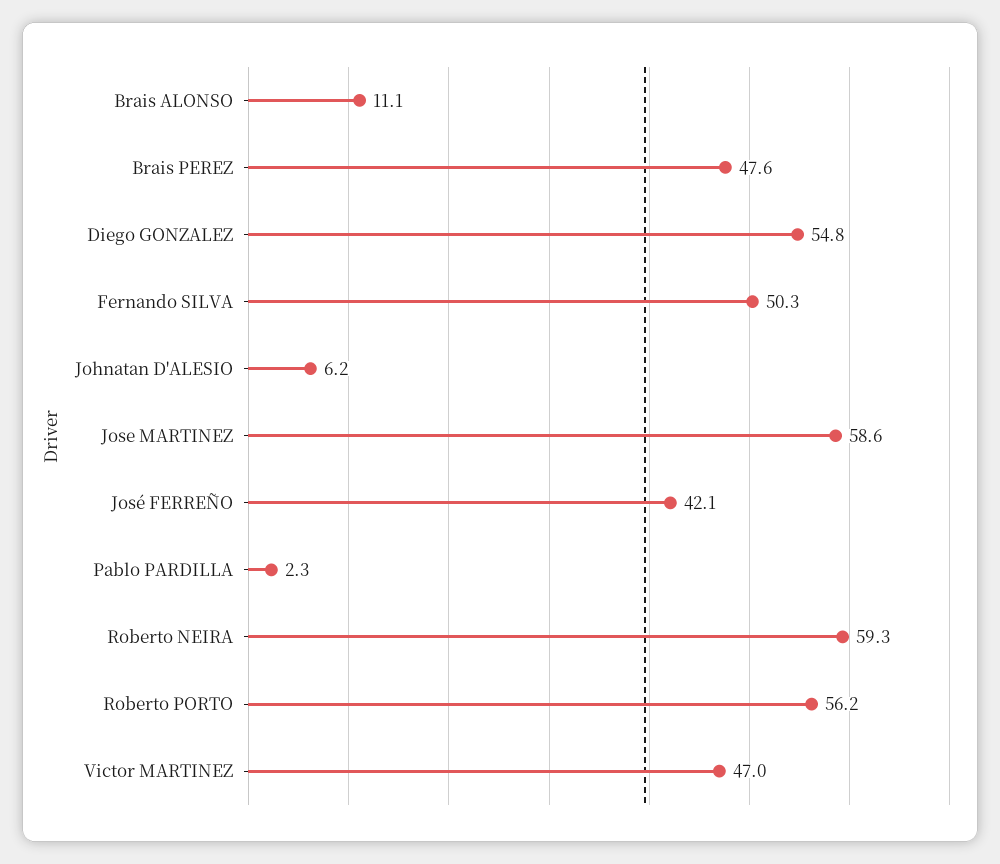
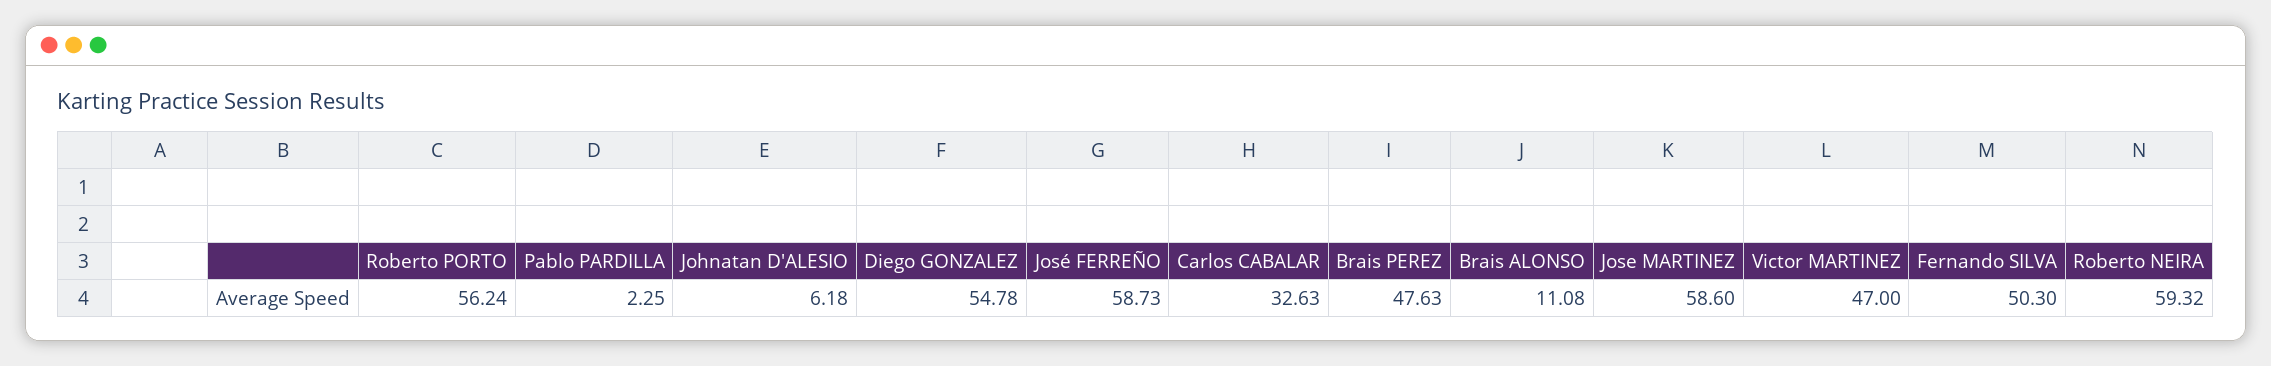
José FERREÑO: 42.1 -> 58.73
Carlos CABALAR: none -> 32.63

